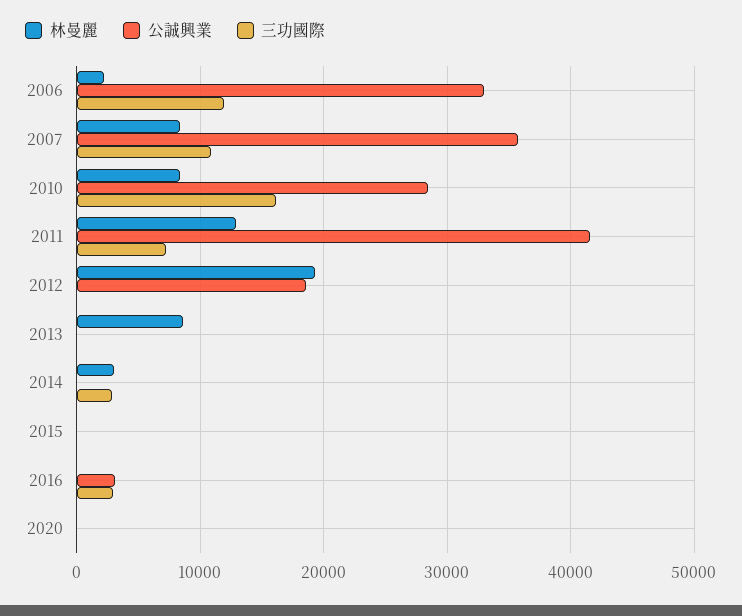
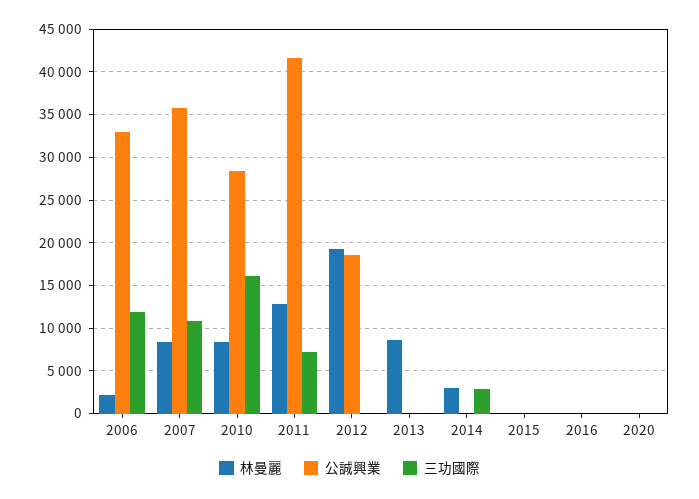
公誠興業, 2016: 3000 -> 0
三功國際, 2016: 3000 -> 0

